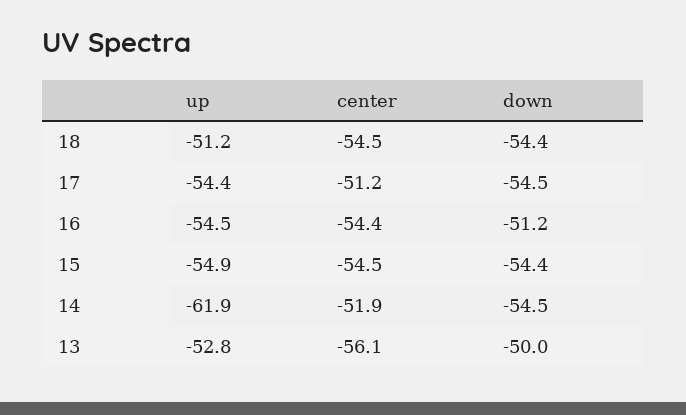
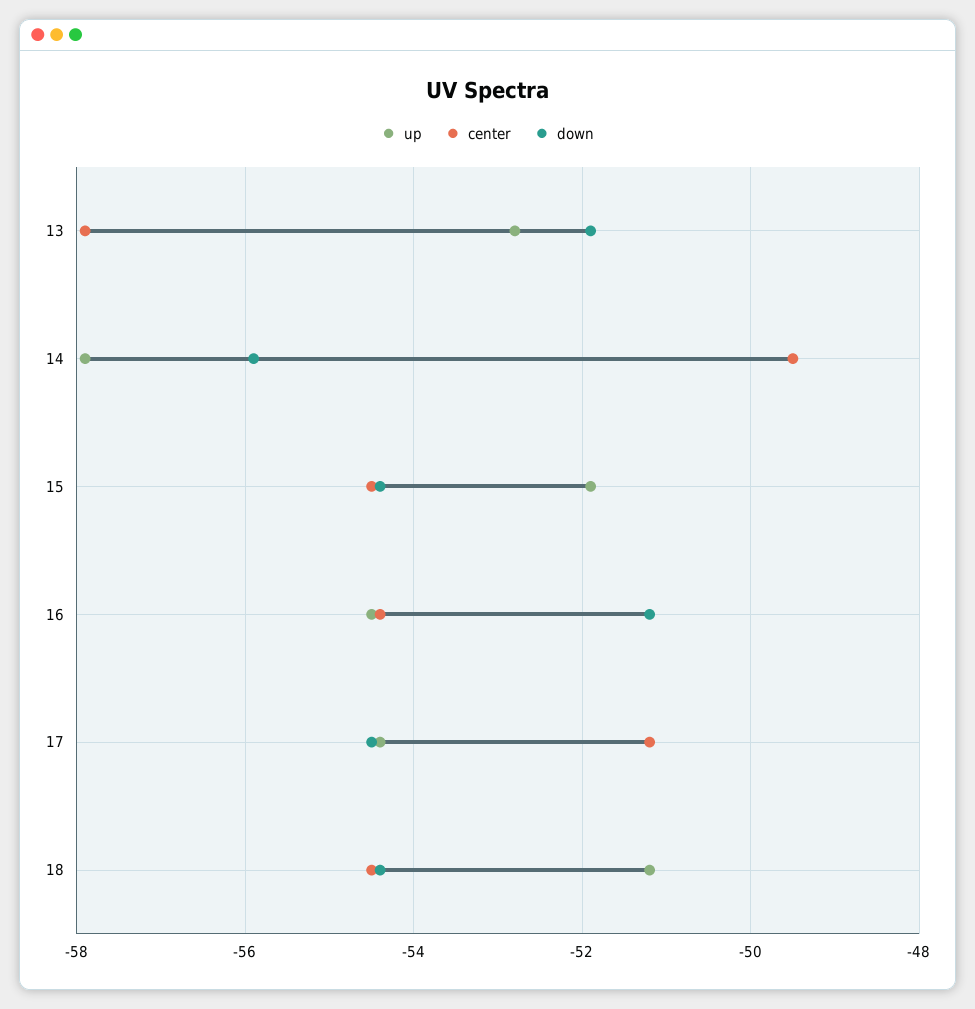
up, 15: -54.9 -> -52
up, 14: -61.9 -> -58
center, 14: -51.9 -> -49.5
down, 14: -54.5 -> -56
center, 13: -56.1 -> -58
down, 13: -50 -> -52

